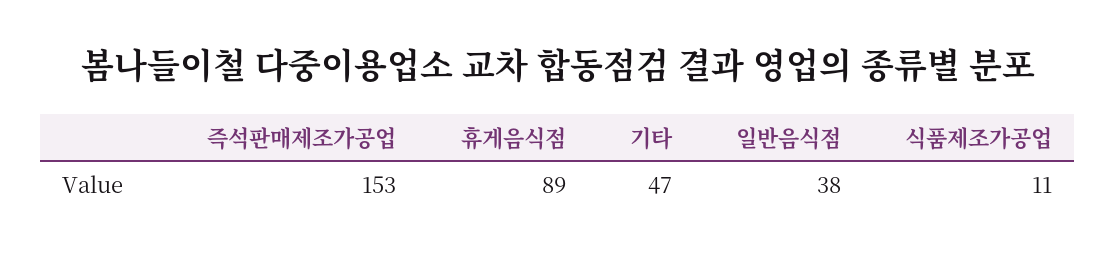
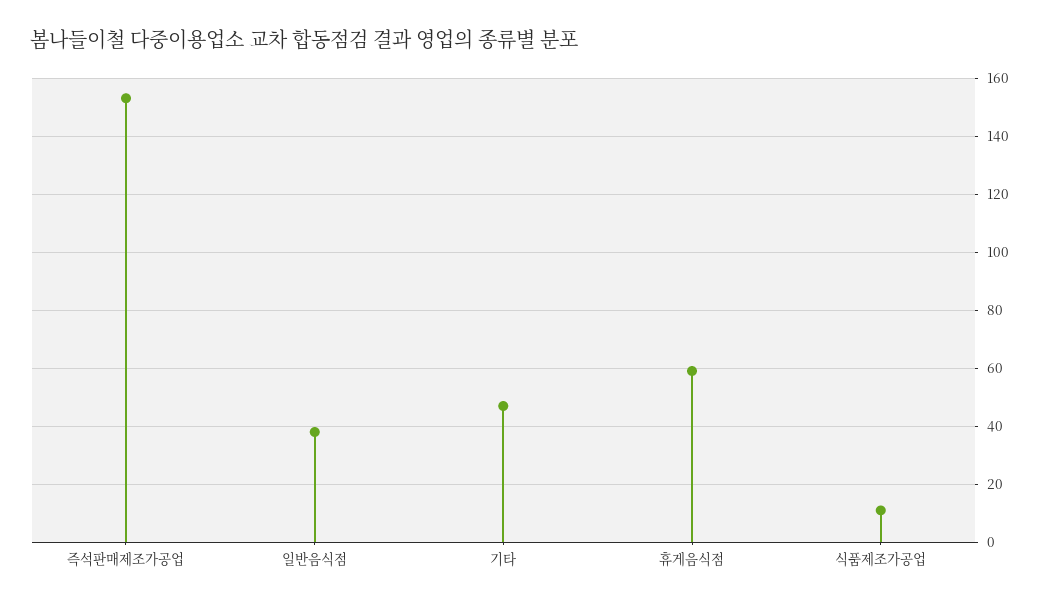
휴게음식점: 89 -> 60

